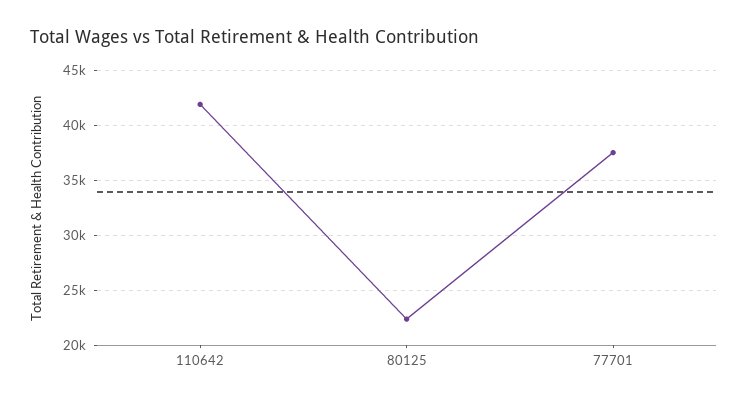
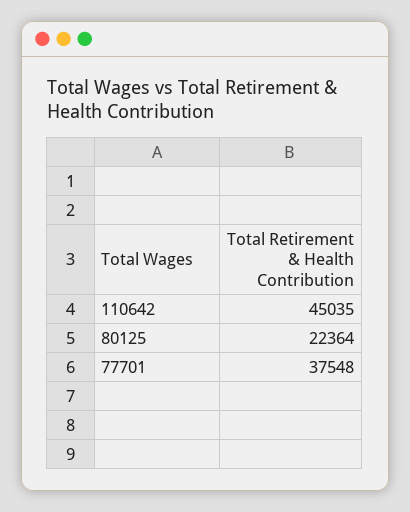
110642: 42000 -> 45035

